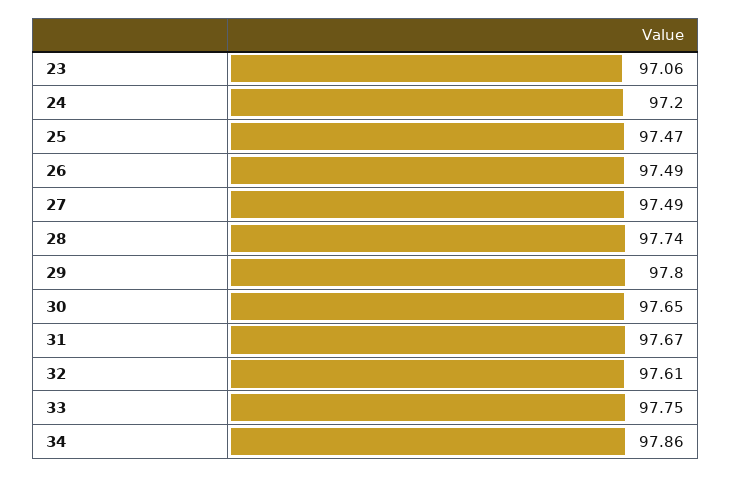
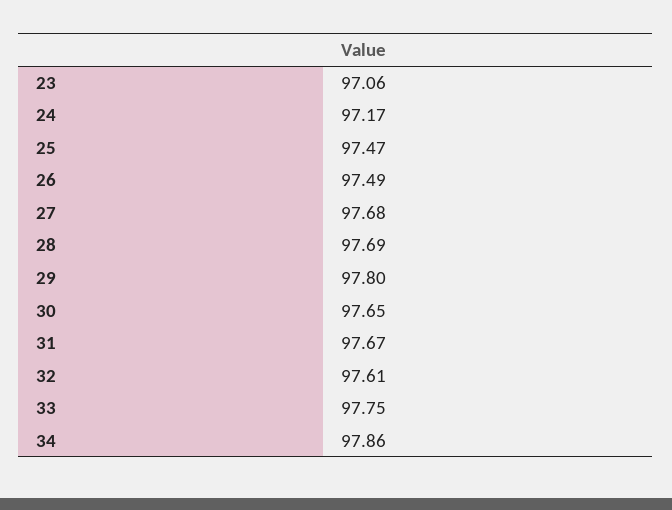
24: 97.2 -> 97.17
27: 97.49 -> 97.68
28: 97.74 -> 97.69

